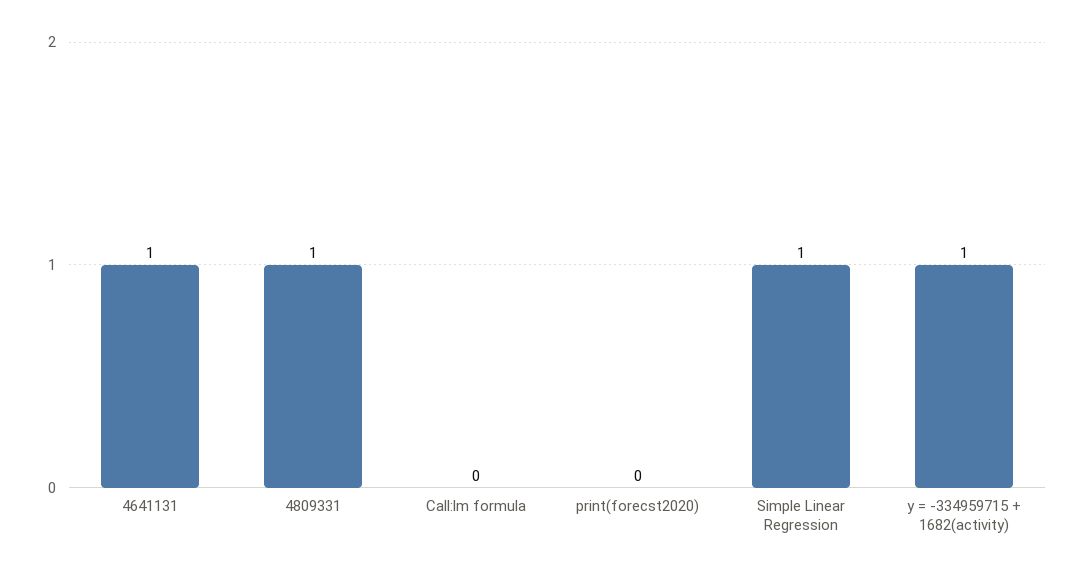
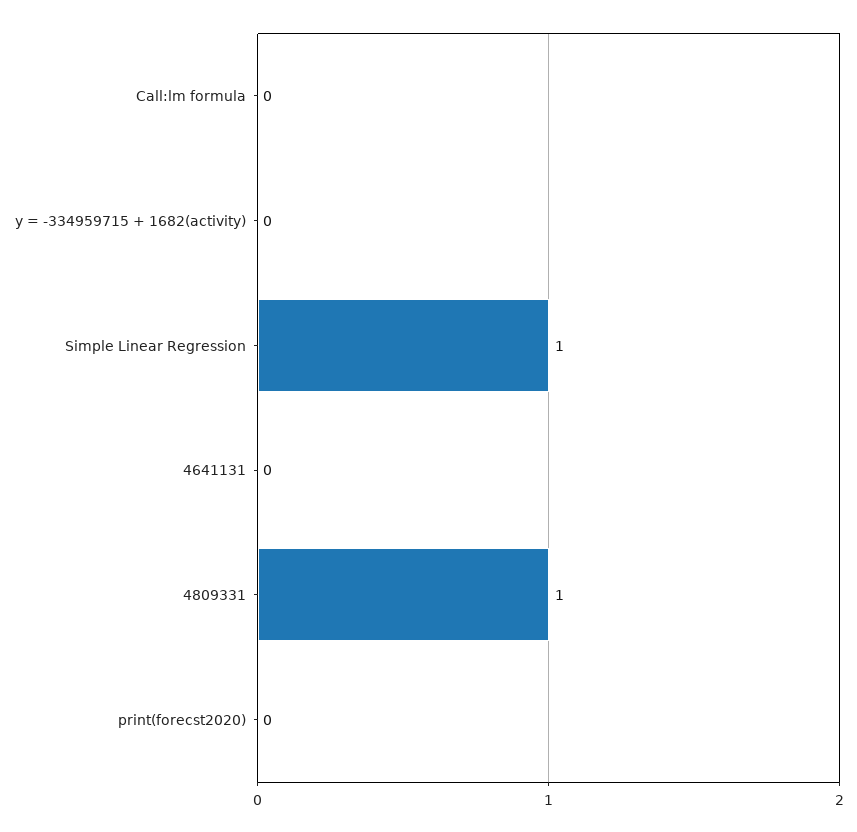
4641131: 1 -> 0
y = -334959715 + 1682(activity): 1 -> 0

